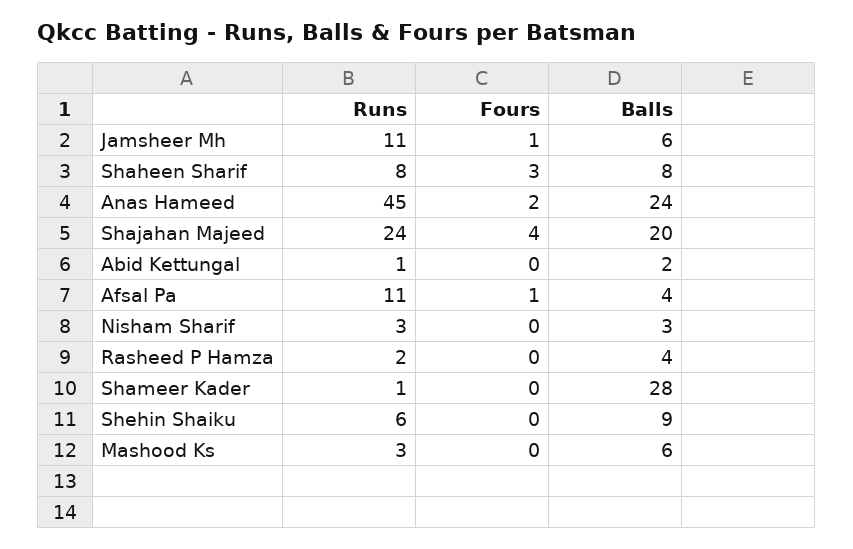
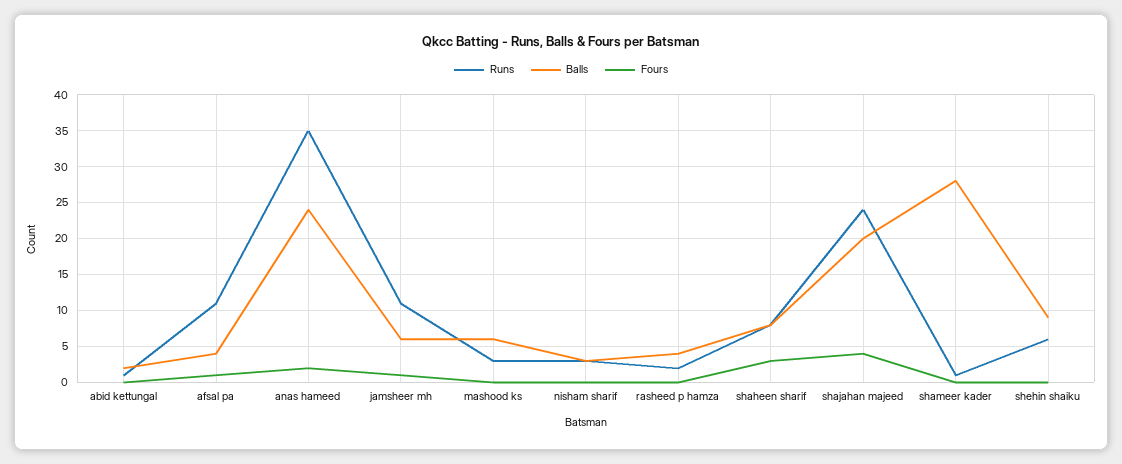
Runs, Anas Hameed: 45 -> 35

